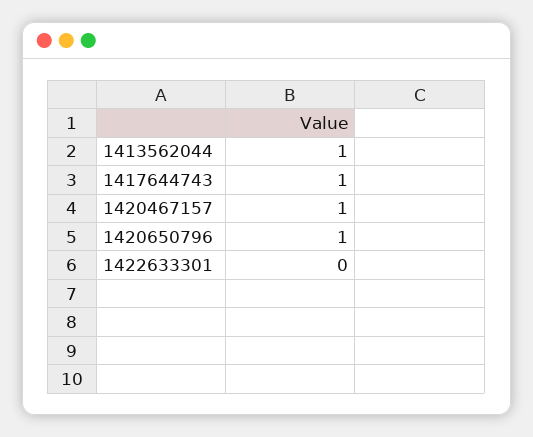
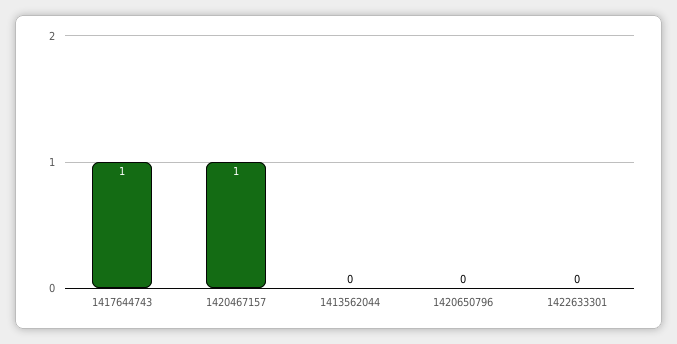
1413562044: 1 -> 0
1420650796: 1 -> 0

